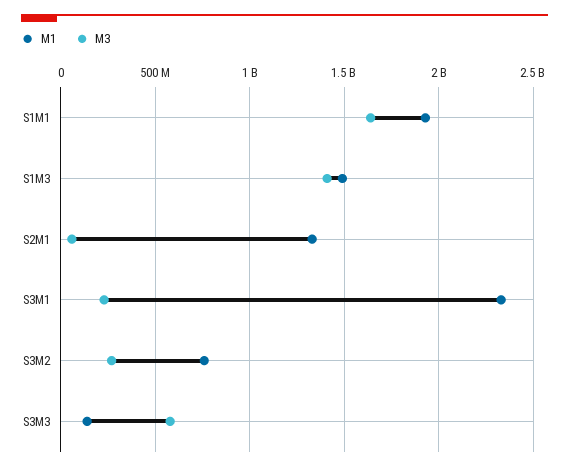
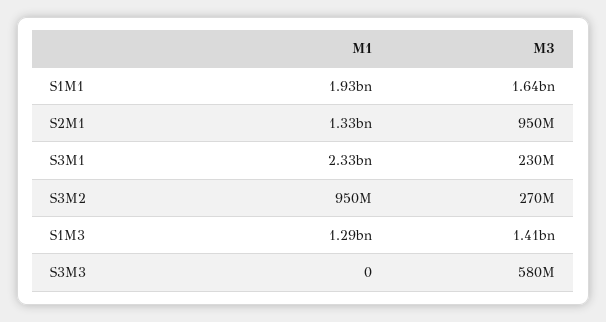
M1, S1M3: 1500000000 -> 1290000000
M3, S2M1: 50000000 -> 950000000
M1, S3M2: 750000000 -> 950000000
M1, S3M3: 150000000 -> 0

